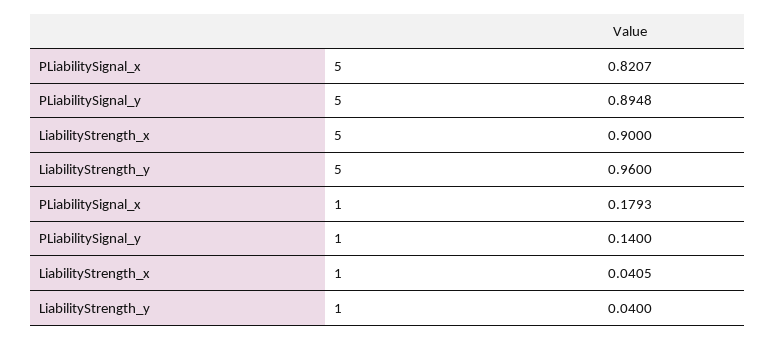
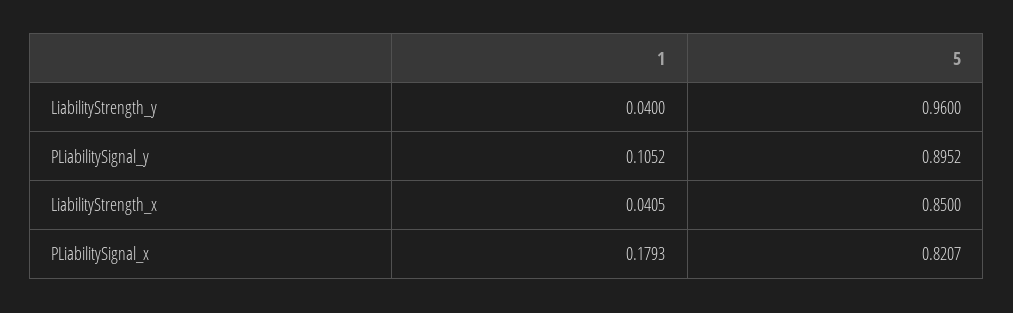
PLiabilitySignal_y, 5: 0.8948 -> 0.8952
LiabilityStrength_x, 5: 0.9 -> 0.85
PLiabilitySignal_y, 1: 0.14 -> 0.1052

